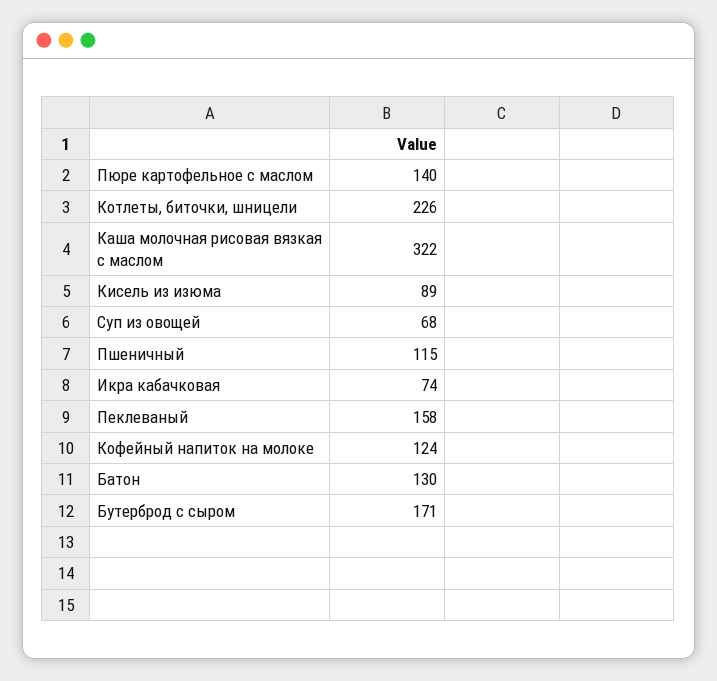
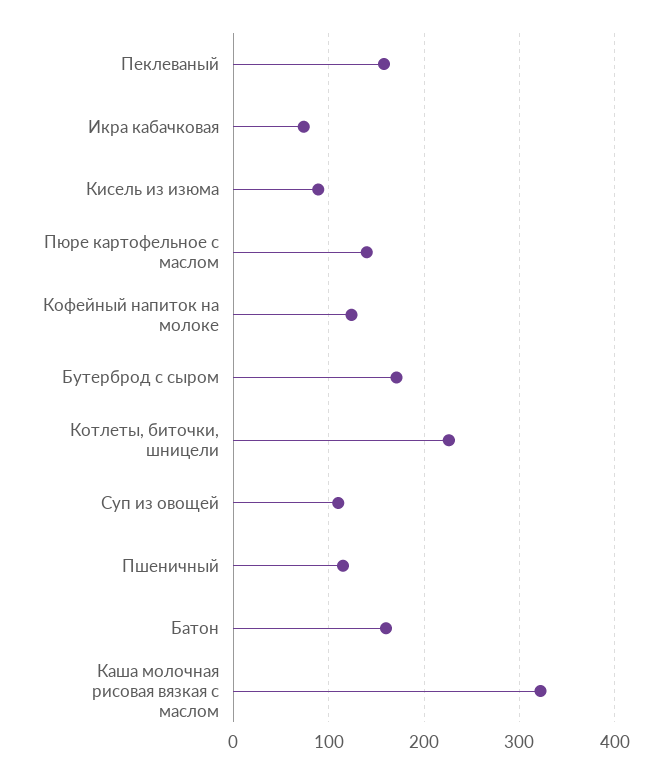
Суп из овощей: 68 -> 110
Батон: 130 -> 160

